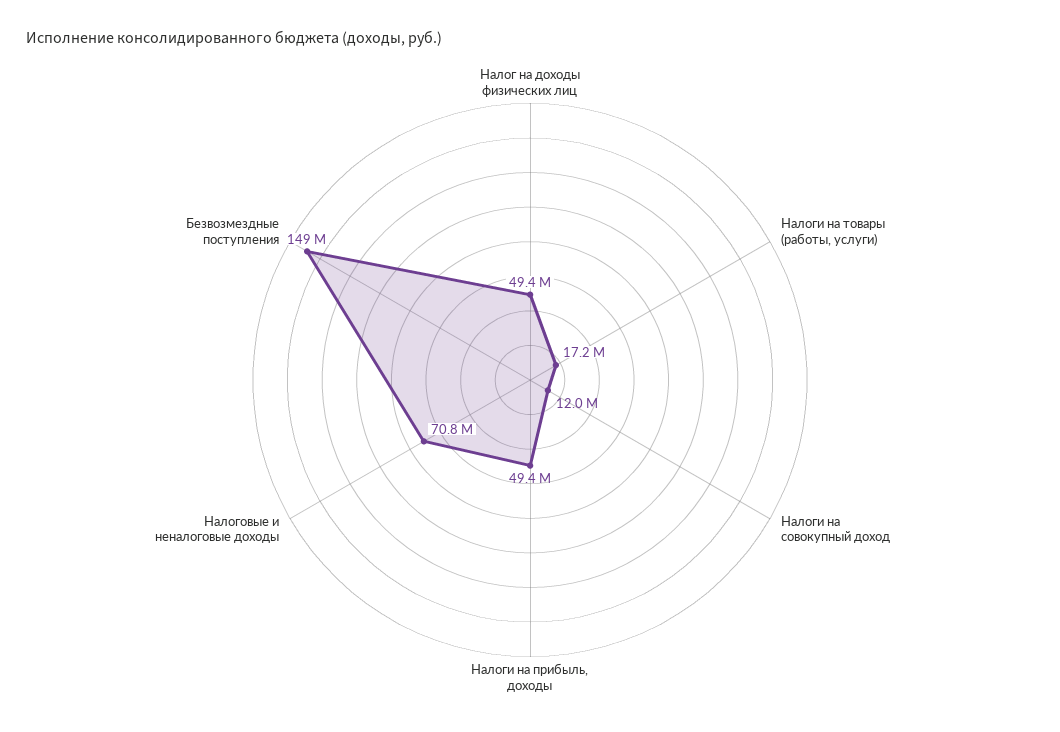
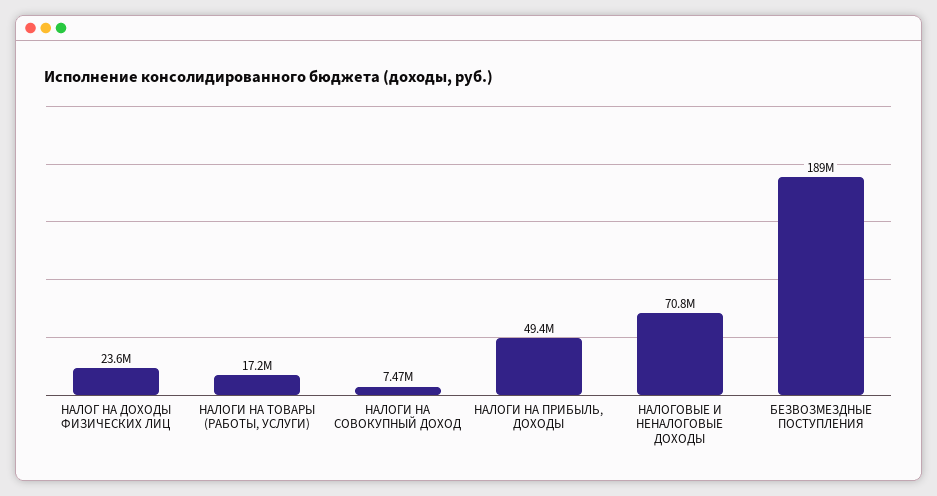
Налог на доходы физических лиц: 49400000 -> 23600000
Налоги на совокупный доход: 12000000 -> 7470000
Безвозмездные поступления: 149000000 -> 189000000

